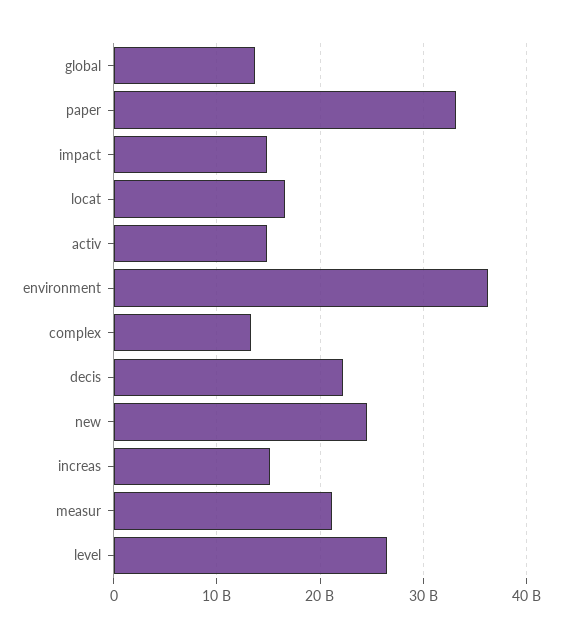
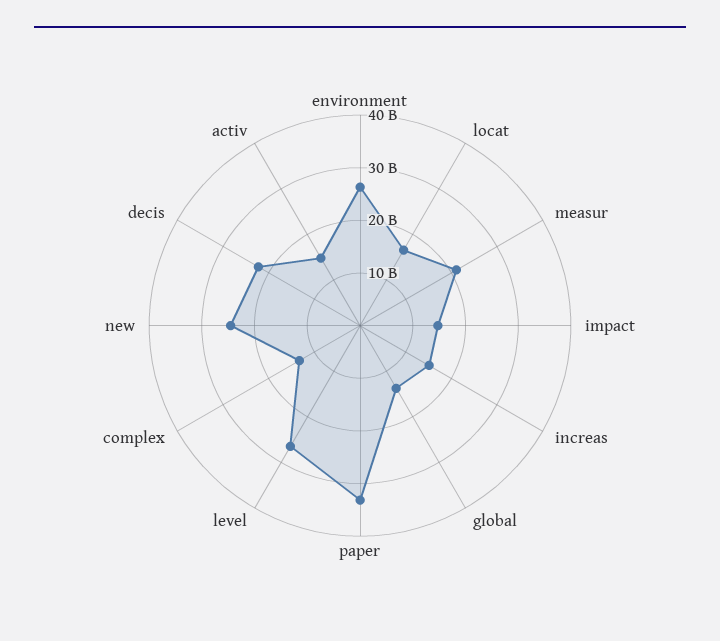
environment: 36000000000 -> 26000000000

